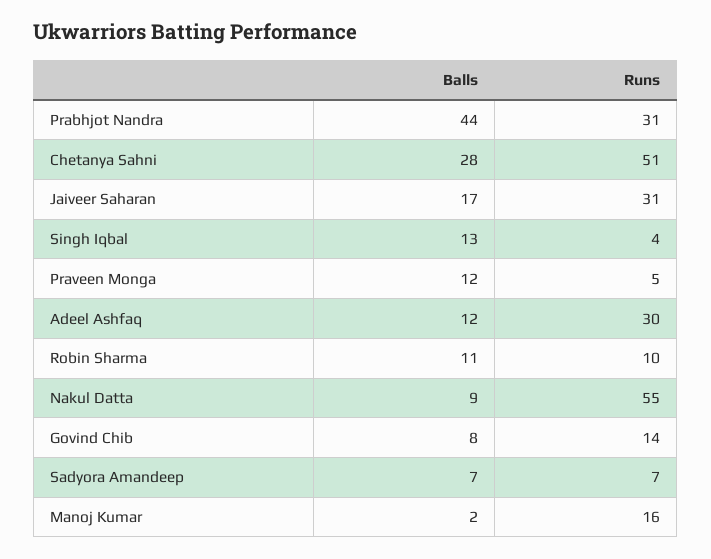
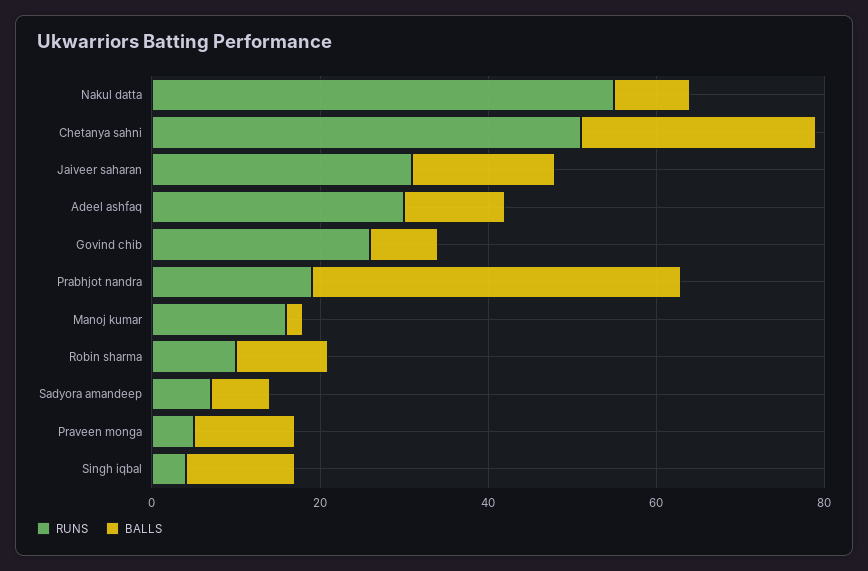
Runs, Prabhjot Nandra: 31 -> 20
Runs, Govind Chib: 14 -> 25

